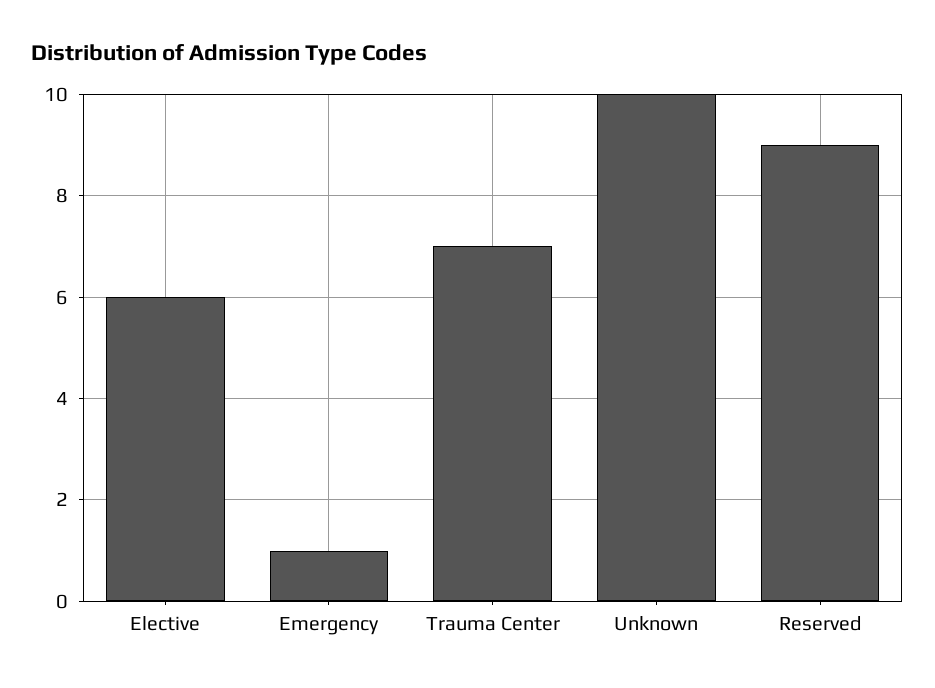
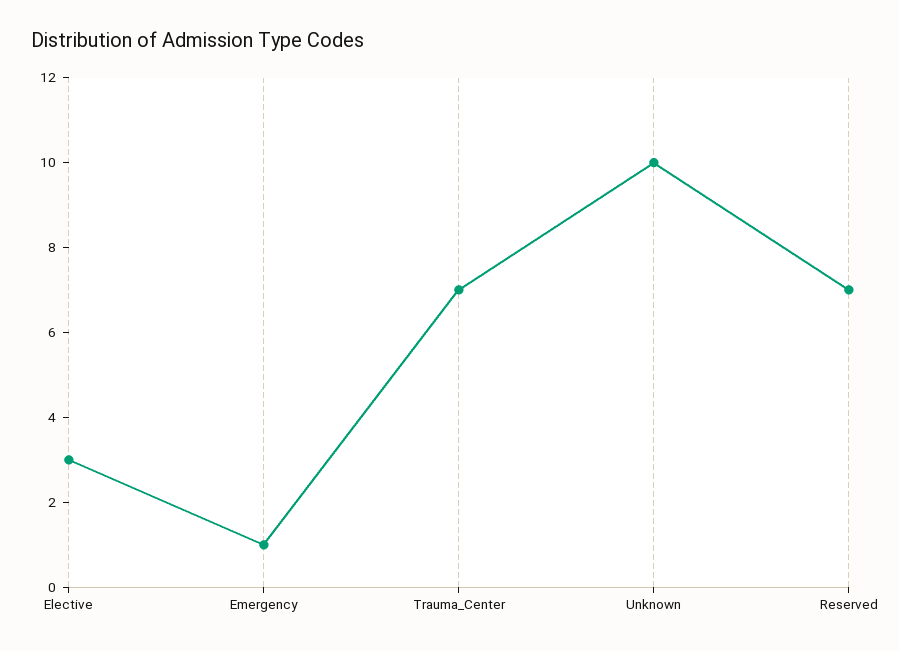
Elective: 6 -> 3
Reserved: 9 -> 7

